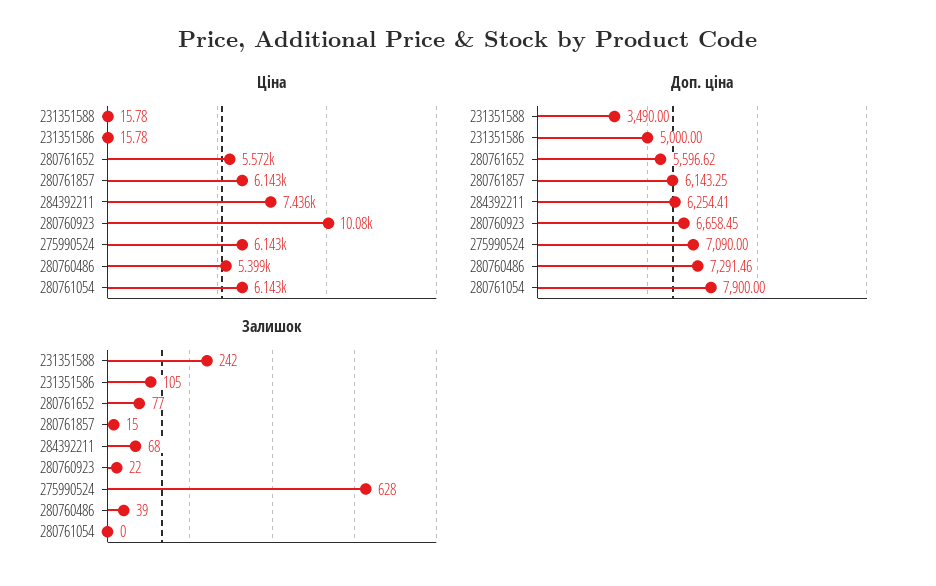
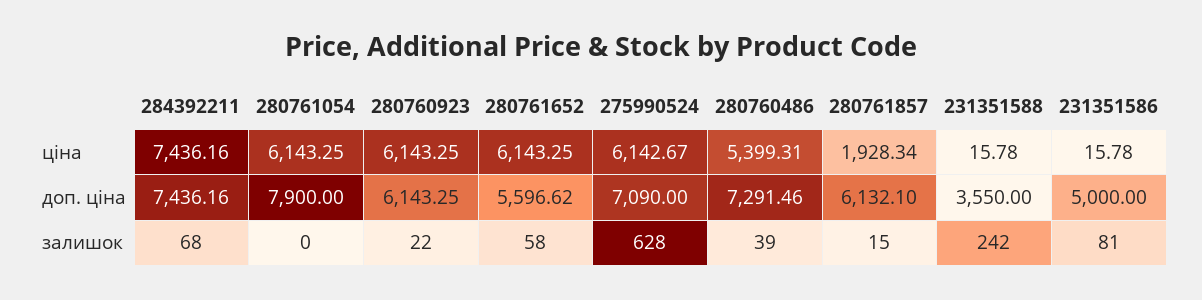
Ціна, 280761652: 5572 -> 6143.25
Ціна, 280761857: 6143 -> 1928.34
Ціна, 280760923: 10080 -> 6143.25
Доп. ціна, 231351588: 3490 -> 3550
Доп. ціна, 280761857: 6143.25 -> 6132.1
Доп. ціна, 284392211: 6254.41 -> 7436.16
Доп. ціна, 280760923: 6658.45 -> 6143.25
Залишок, 231351586: 105 -> 81
Залишок, 280761652: 77 -> 58

